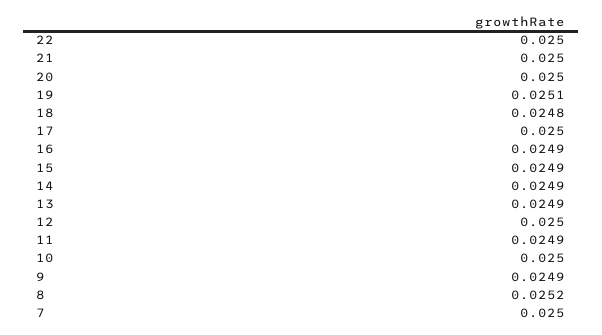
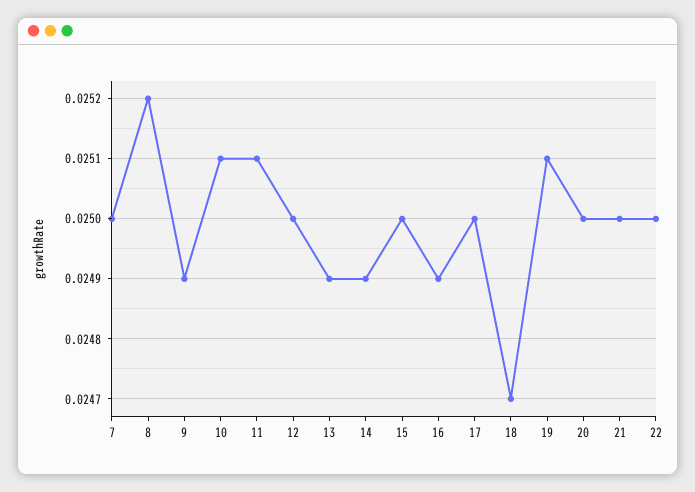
18: 0.0248 -> 0.0247
15: 0.0249 -> 0.025
11: 0.0249 -> 0.0251
10: 0.025 -> 0.0251

